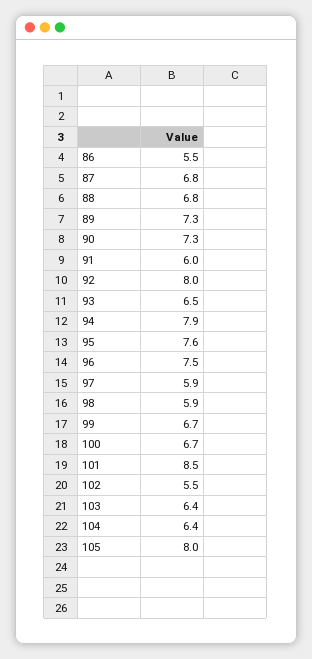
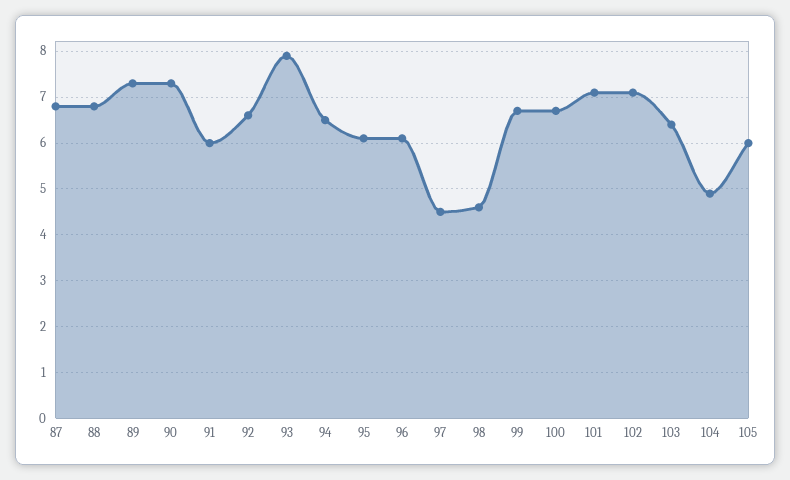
86: 5.5 -> none
92: 8 -> 6.5
93: 6.5 -> 8
94: 7.9 -> 6.5
95: 7.6 -> 6
96: 7.5 -> 6
97: 5.9 -> 4.5
98: 5.9 -> 4.5
101: 8.5 -> 7
102: 5.5 -> 7
104: 6.4 -> 5
105: 8 -> 6

